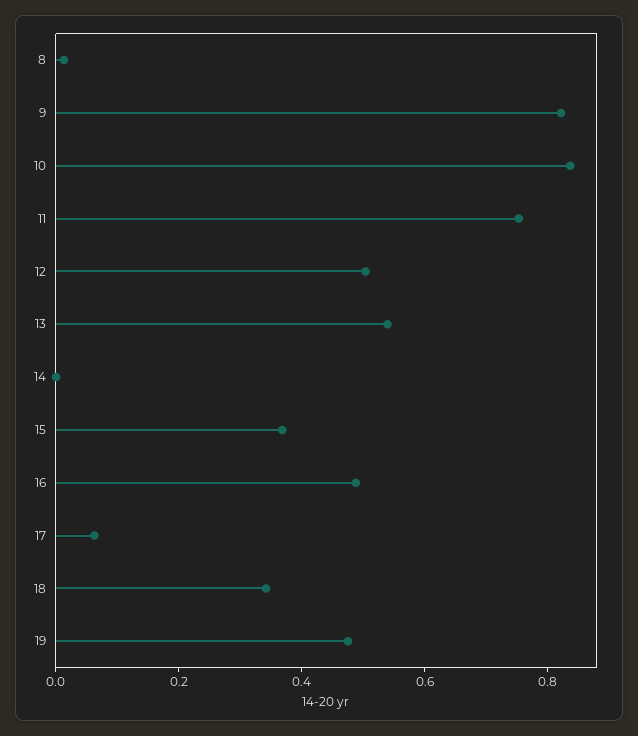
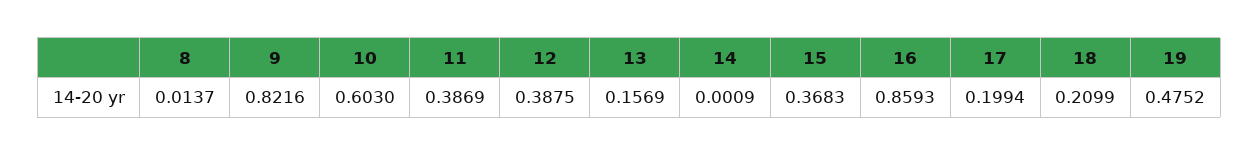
10: 0.85 -> 0.603
11: 0.75 -> 0.3869
12: 0.5 -> 0.3875
13: 0.55 -> 0.1569
16: 0.5 -> 0.8593
17: 0.05 -> 0.1994
18: 0.35 -> 0.2099

